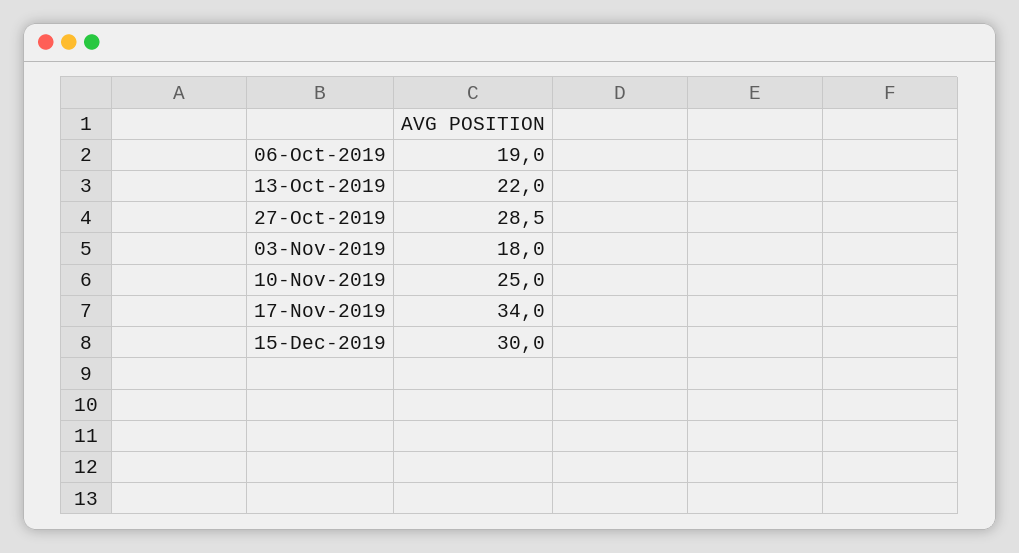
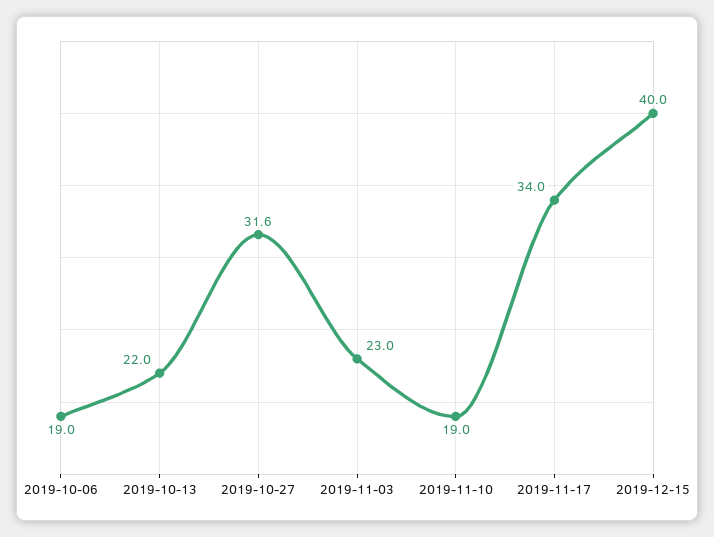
27-Oct-2019: 28.5 -> 31.6
03-Nov-2019: 18 -> 23
10-Nov-2019: 25 -> 19
15-Dec-2019: 30 -> 40

